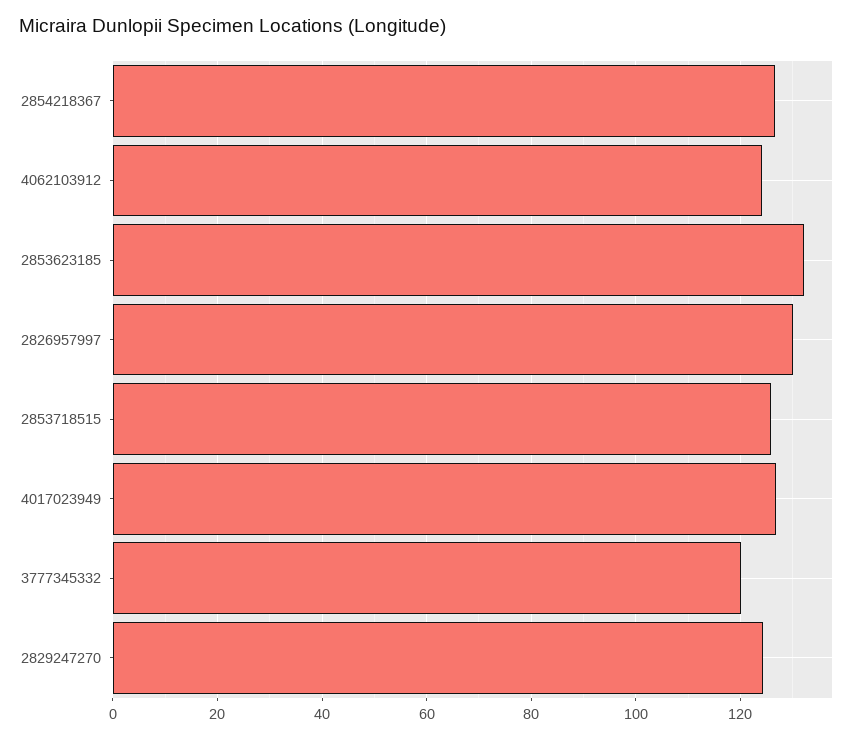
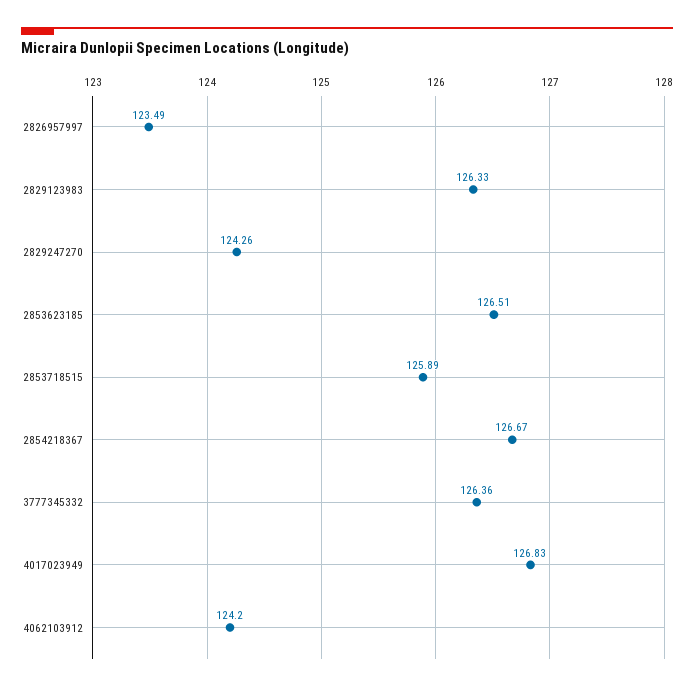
2853623185: 132 -> 126.51
2826957997: 130 -> 123.49
3777345332: 120 -> 126.36
2829123983: none -> 126.33

